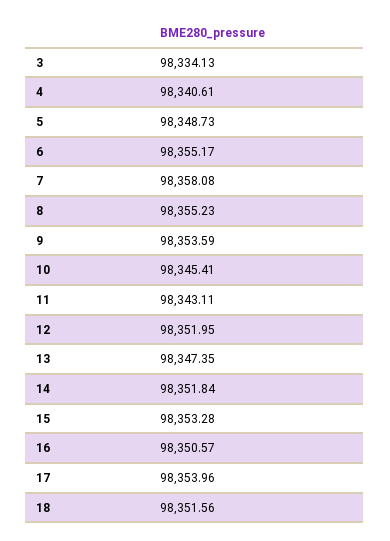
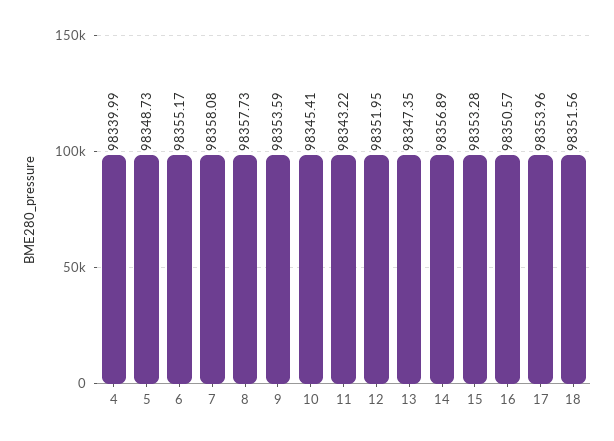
3: 98334.13 -> none
4: 98340.61 -> 98339.99
8: 98355.23 -> 98357.73
11: 98343.11 -> 98343.22
14: 98351.84 -> 98356.89

